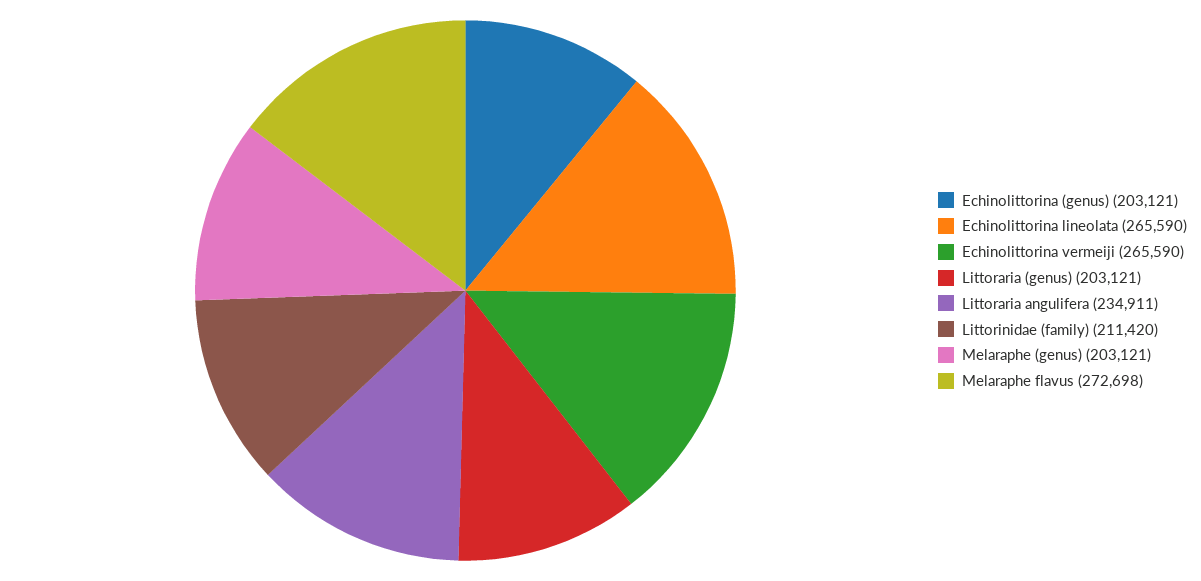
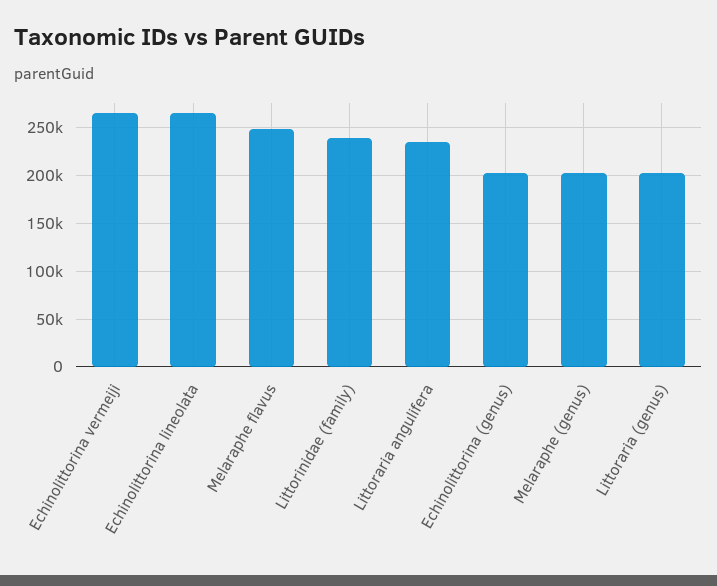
Littorinidae (family): 211420 -> 240000
Melaraphe flavus: 272698 -> 250000

